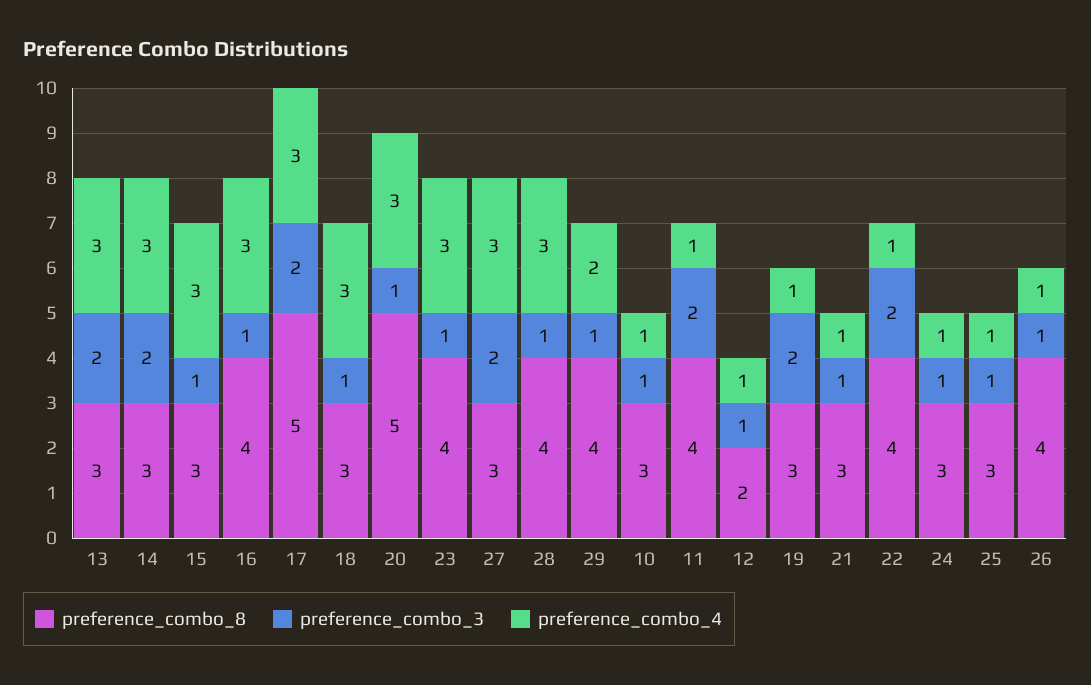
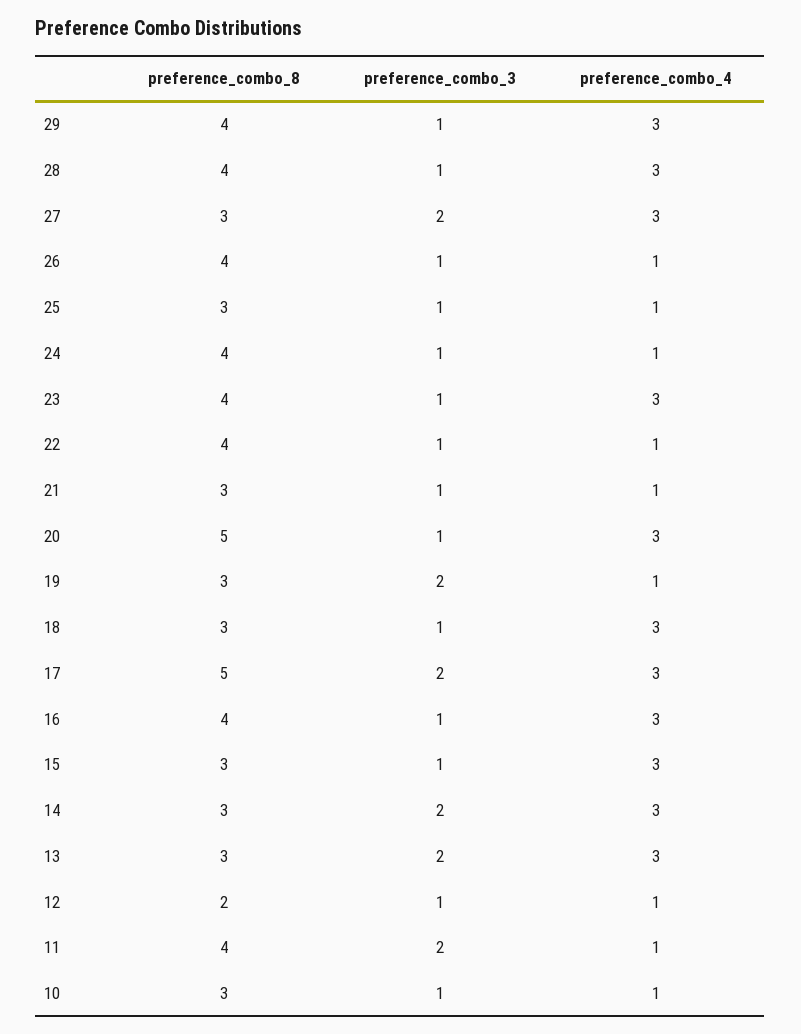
preference_combo_4, 29: 2 -> 3
preference_combo_3, 22: 2 -> 1
preference_combo_8, 24: 3 -> 4

